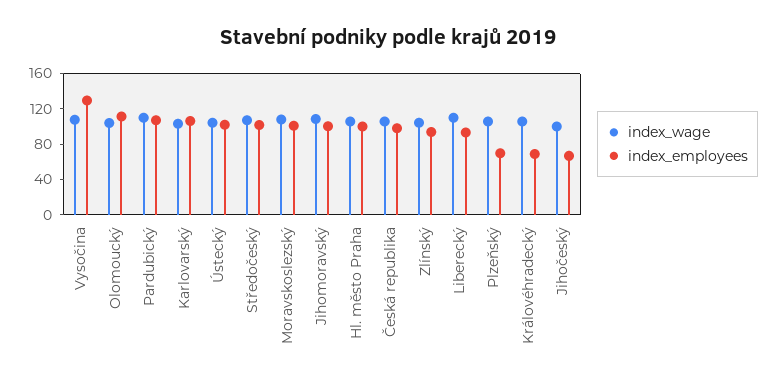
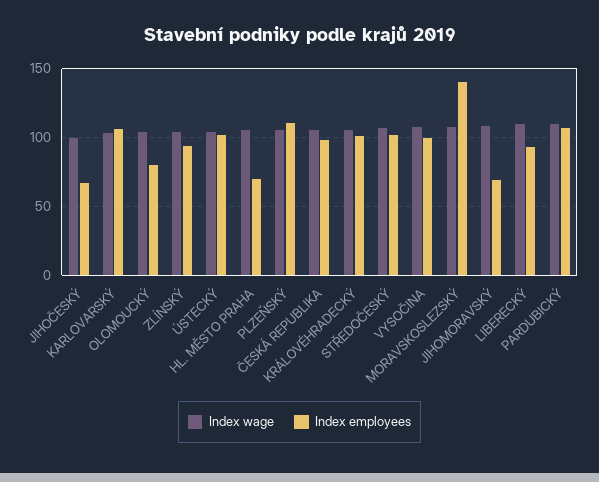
index_employees, Vysočina: 130 -> 100
index_employees, Olomoucký: 110 -> 80
index_employees, Moravskoslezský: 100 -> 140
index_employees, Jihomoravský: 100 -> 70
index_employees, Hl. město Praha: 100 -> 70
index_employees, Plzeňský: 70 -> 110
index_employees, Královéhradecký: 70 -> 100

